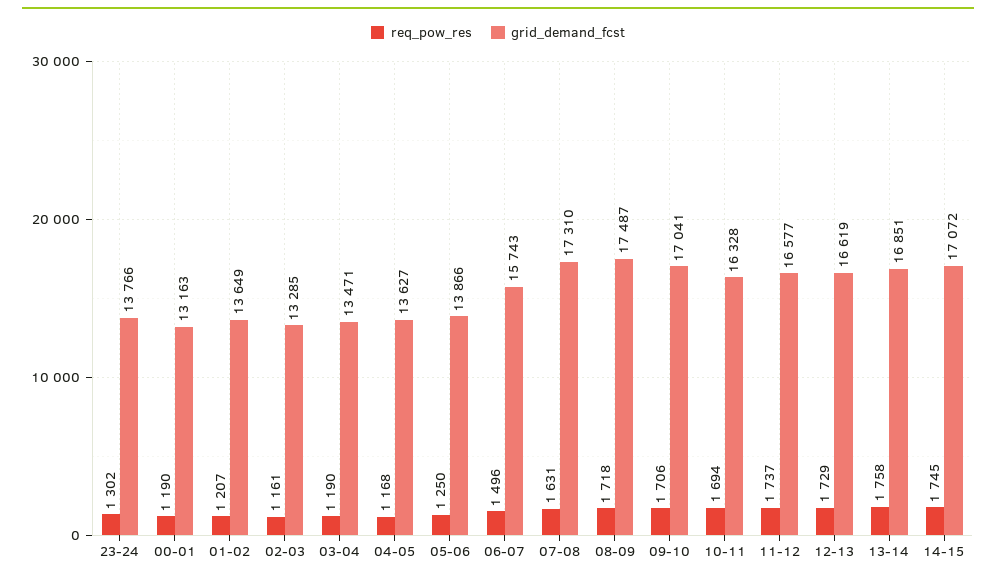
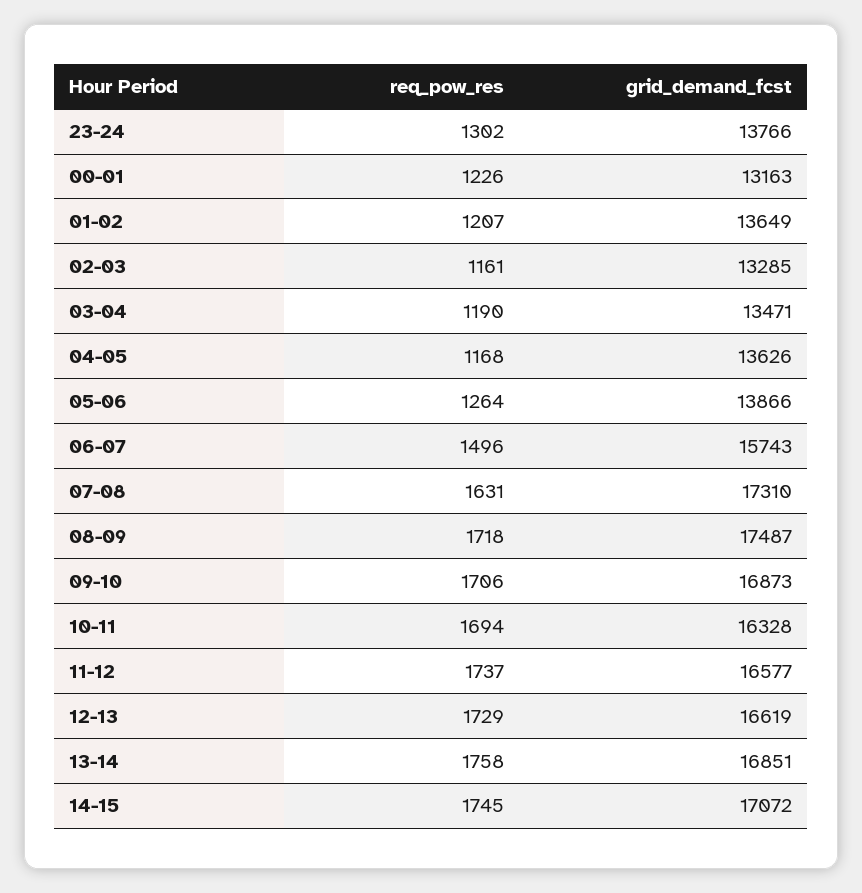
req_pow_res, 00-01: 1190 -> 1226
grid_demand_fcst, 04-05: 13627 -> 13626
req_pow_res, 05-06: 1250 -> 1264
grid_demand_fcst, 09-10: 17041 -> 16873

